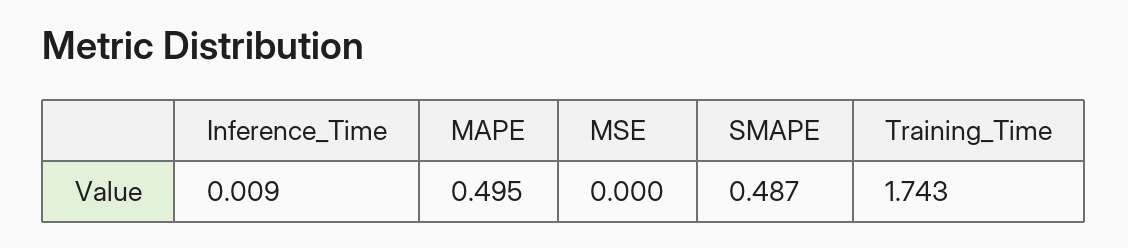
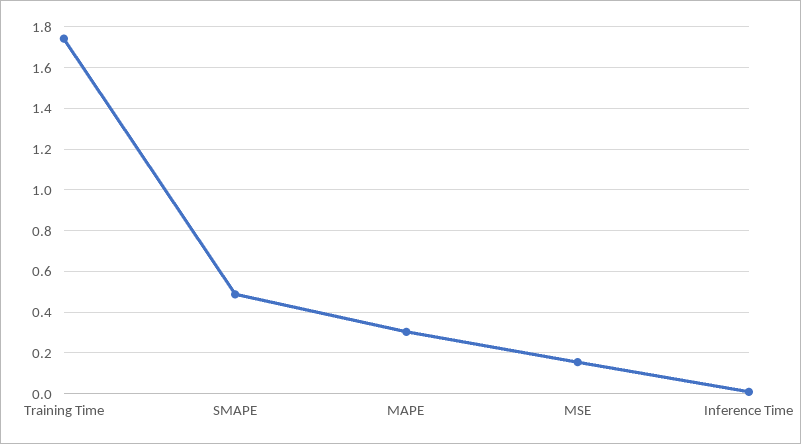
MAPE: 0.495 -> 0.3
MSE: 0 -> 0.15

